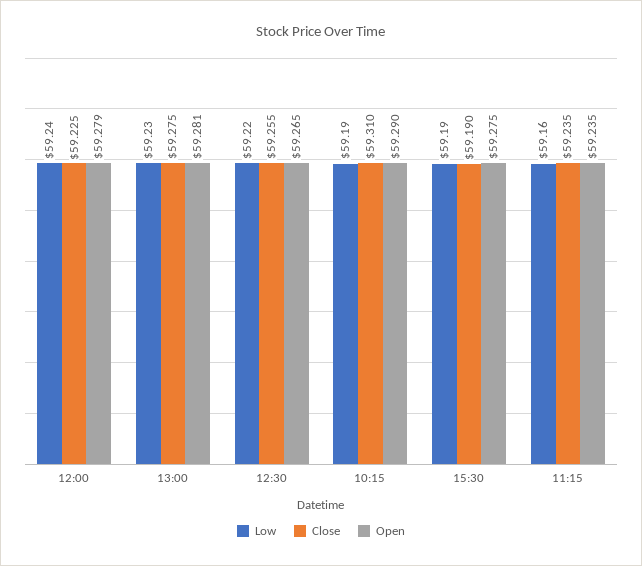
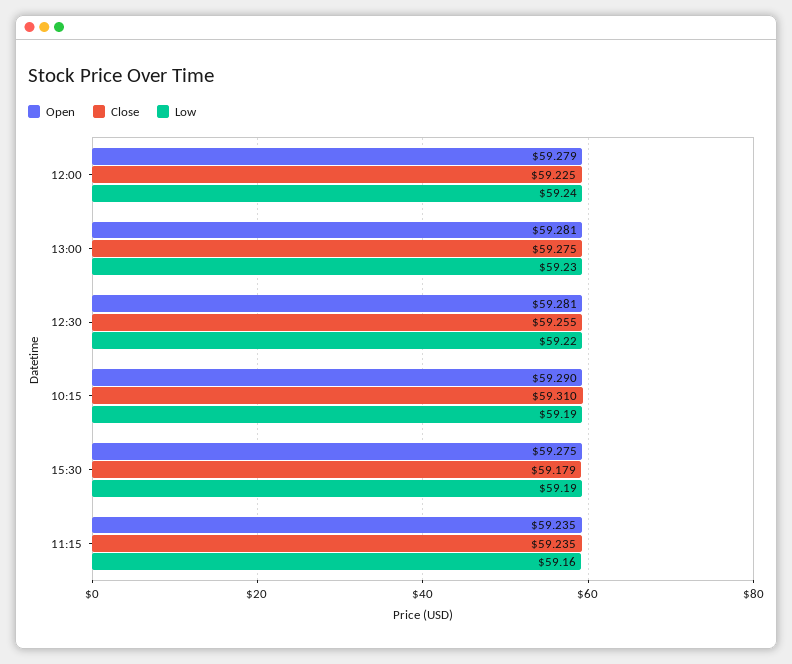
Open, 12:30: 59.265 -> 59.281
Close, 15:30: 59.19 -> 59.179

